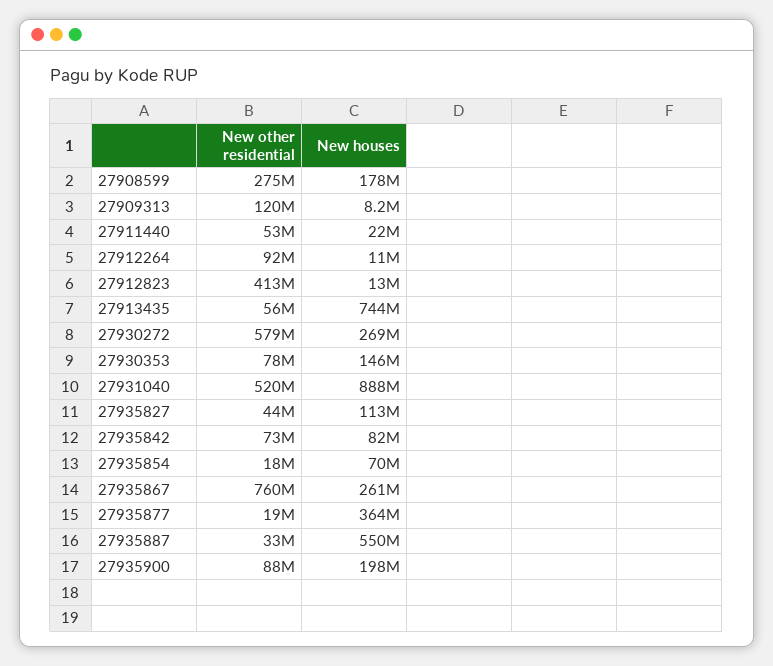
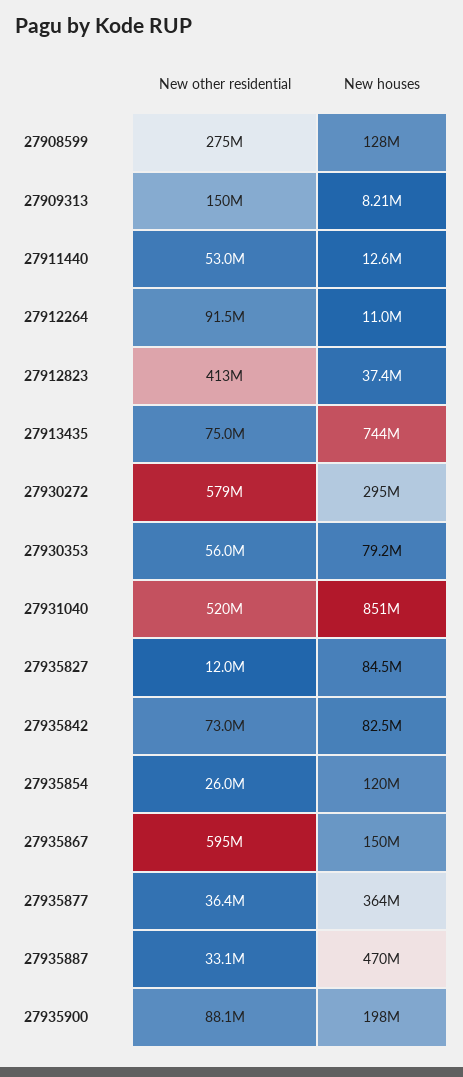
New houses, 27908599: 178000000 -> 128000000
New other residential, 27909313: 120000000 -> 150000000
New houses, 27911440: 22000000 -> 12600000
New houses, 27912823: 13000000 -> 37400000
New other residential, 27913435: 56000000 -> 75000000
New houses, 27930272: 269000000 -> 295000000
New other residential, 27930353: 78000000 -> 56000000
New houses, 27930353: 146000000 -> 79200000
New houses, 27931040: 888000000 -> 851000000
New other residential, 27935827: 44000000 -> 12000000
New houses, 27935827: 113000000 -> 84500000
New other residential, 27935854: 18000000 -> 26000000
New houses, 27935854: 70000000 -> 120000000
New other residential, 27935867: 760000000 -> 595000000
New houses, 27935867: 261000000 -> 150000000
New other residential, 27935877: 19000000 -> 36400000
New houses, 27935887: 550000000 -> 470000000

